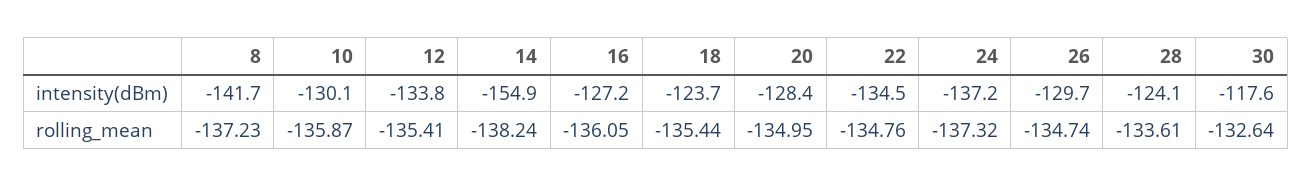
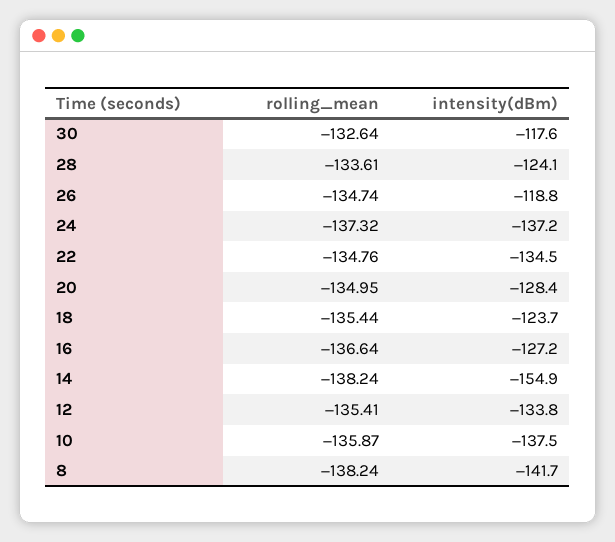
10, intensity(dBm): -130.1 -> -137.5
26, intensity(dBm): -129.7 -> -118.8
8, rolling_mean: -137.23 -> -138.24
16, rolling_mean: -136.05 -> -136.64

